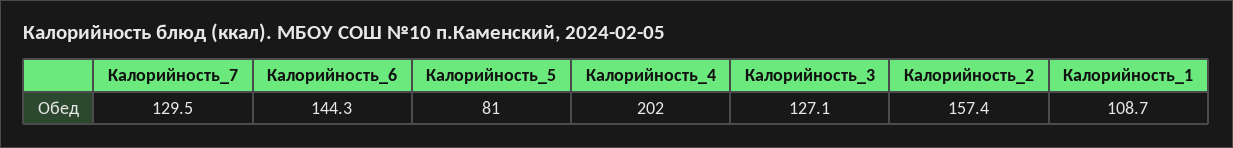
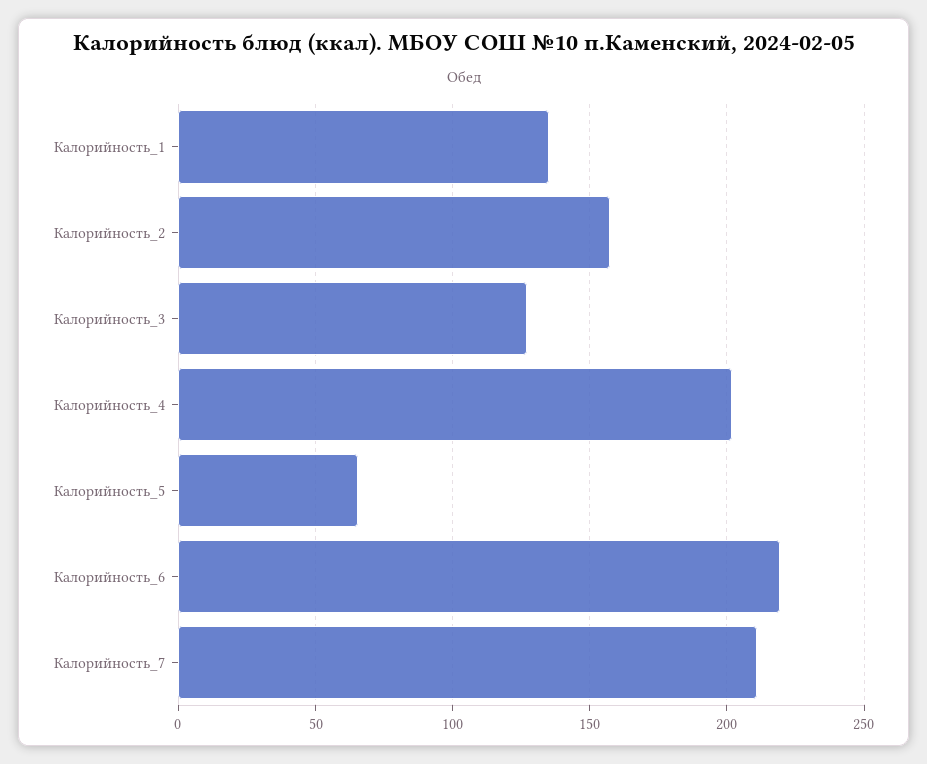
Калорийность_7: 129.5 -> 210
Калорийность_6: 144.3 -> 220
Калорийность_5: 81 -> 65
Калорийность_1: 108.7 -> 135

